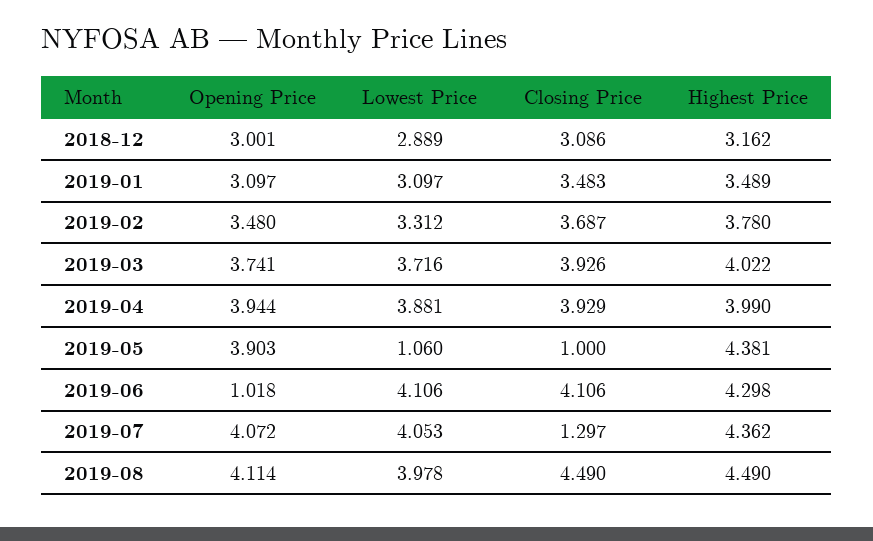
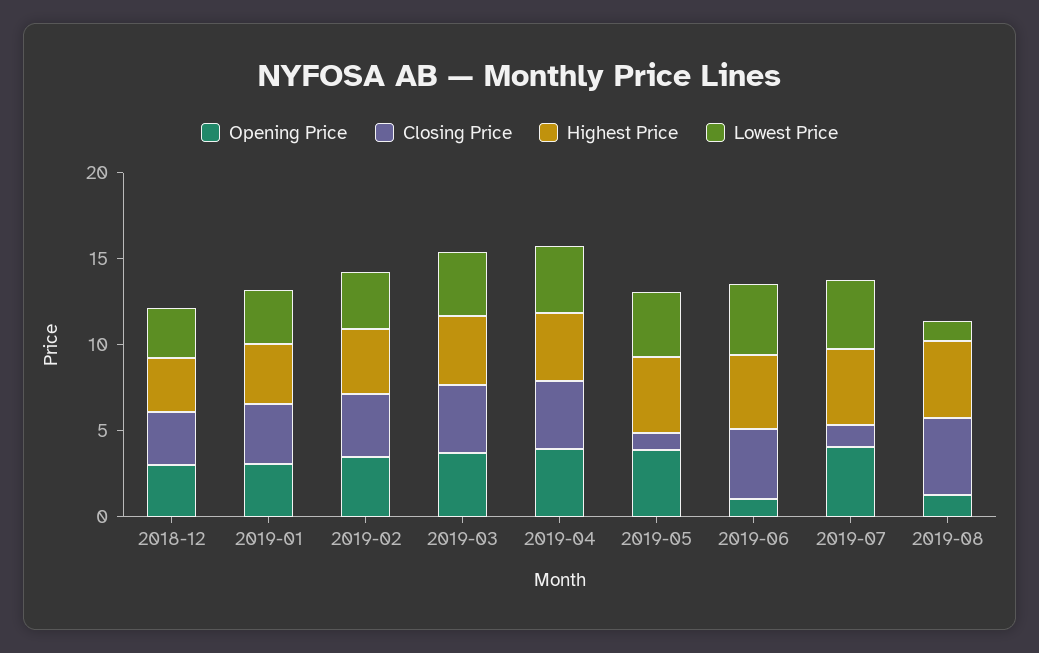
Lowest Price, 2019-05: 1.06 -> 4
Opening Price, 2019-08: 4.114 -> 1
Lowest Price, 2019-08: 3.978 -> 1

